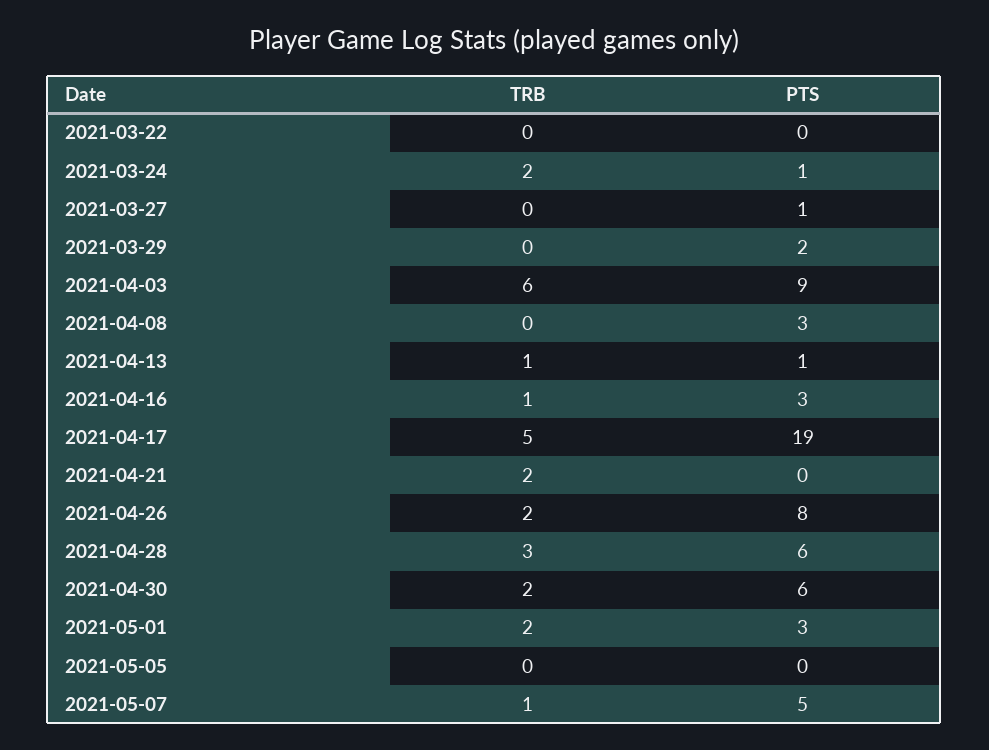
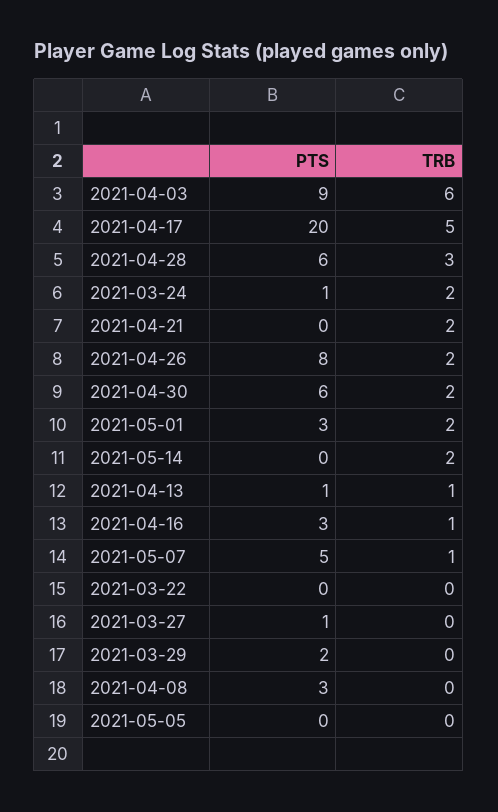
PTS, 2021-04-17: 19 -> 20
PTS, 2021-05-14: none -> 0
TRB, 2021-05-14: none -> 2

